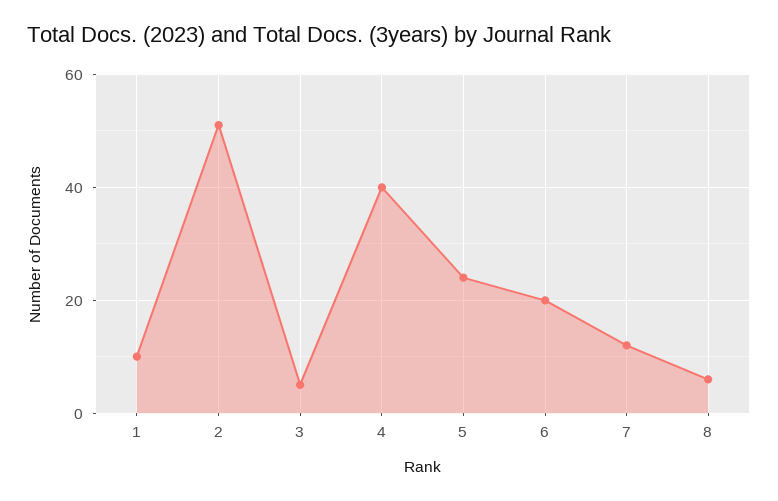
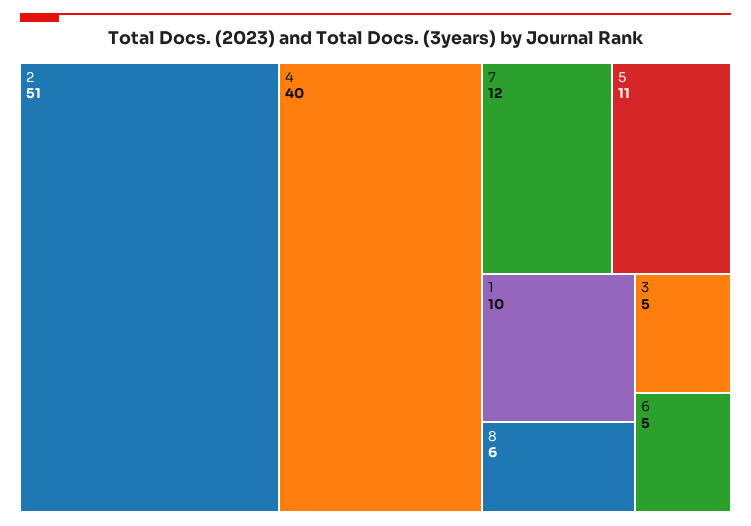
5: 25 -> 11
6: 20 -> 5

